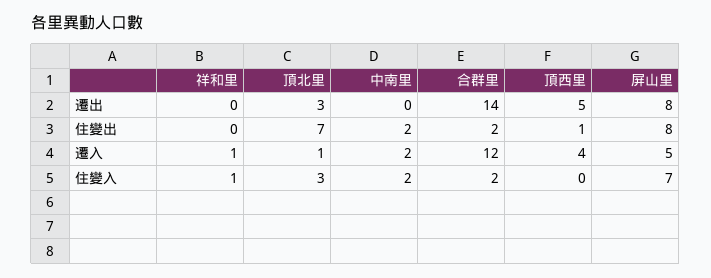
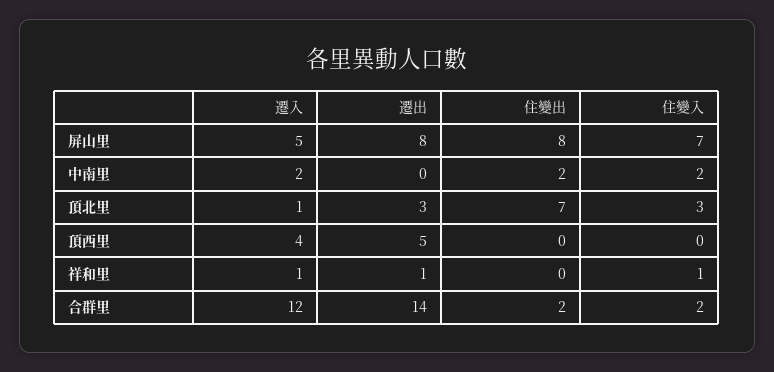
祥和里, 遷出: 0 -> 1
頂西里, 住變出: 1 -> 0

